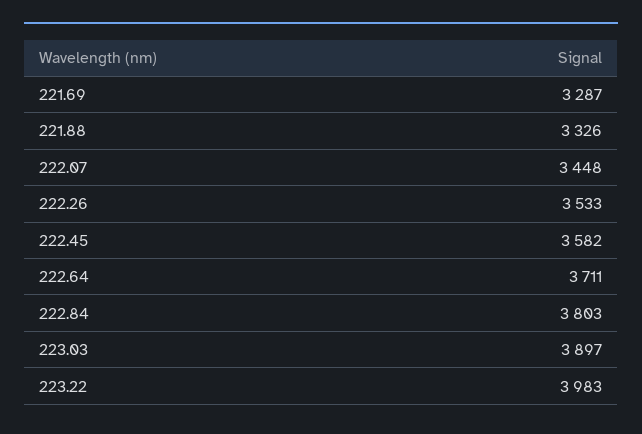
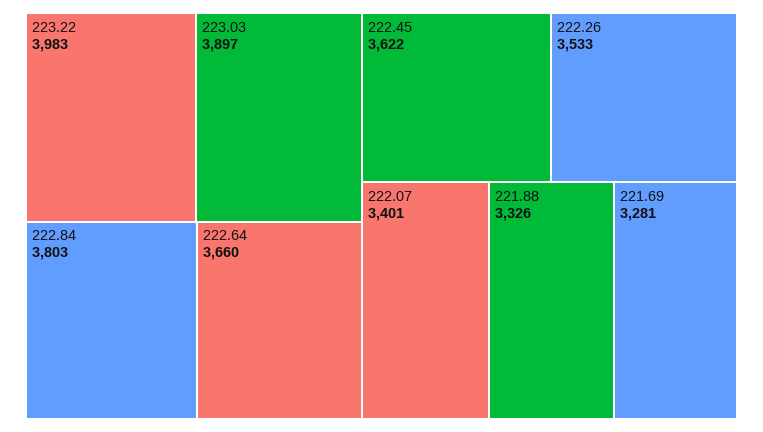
221.69: 3287 -> 3281
222.07: 3448 -> 3401
222.45: 3582 -> 3622
222.64: 3711 -> 3660

